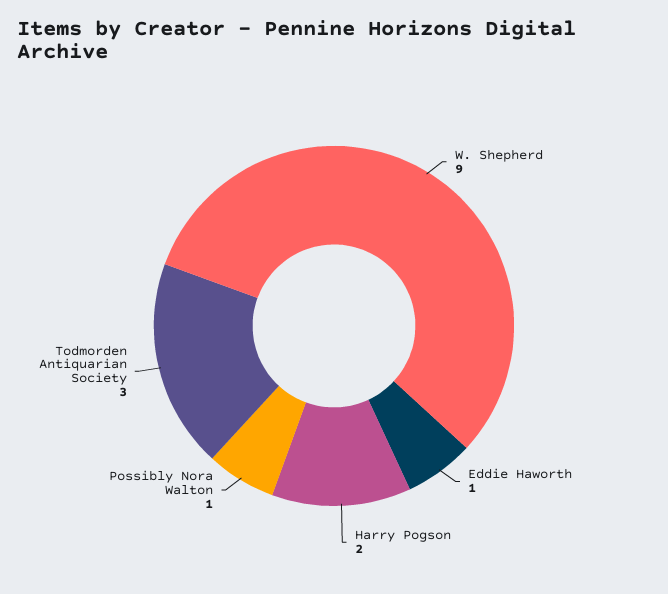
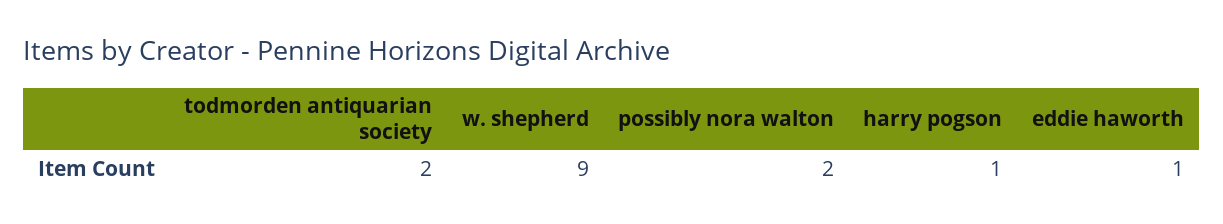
Harry Pogson: 2 -> 1
Possibly Nora Walton: 1 -> 2
Todmorden Antiquarian Society: 3 -> 2

